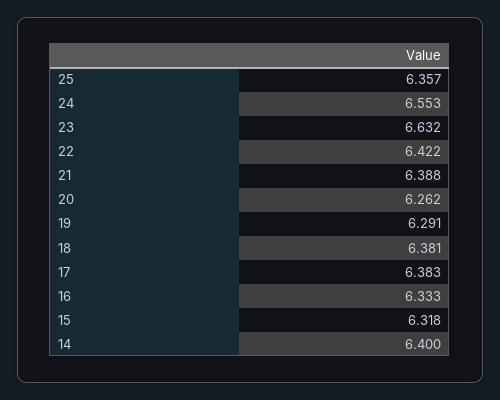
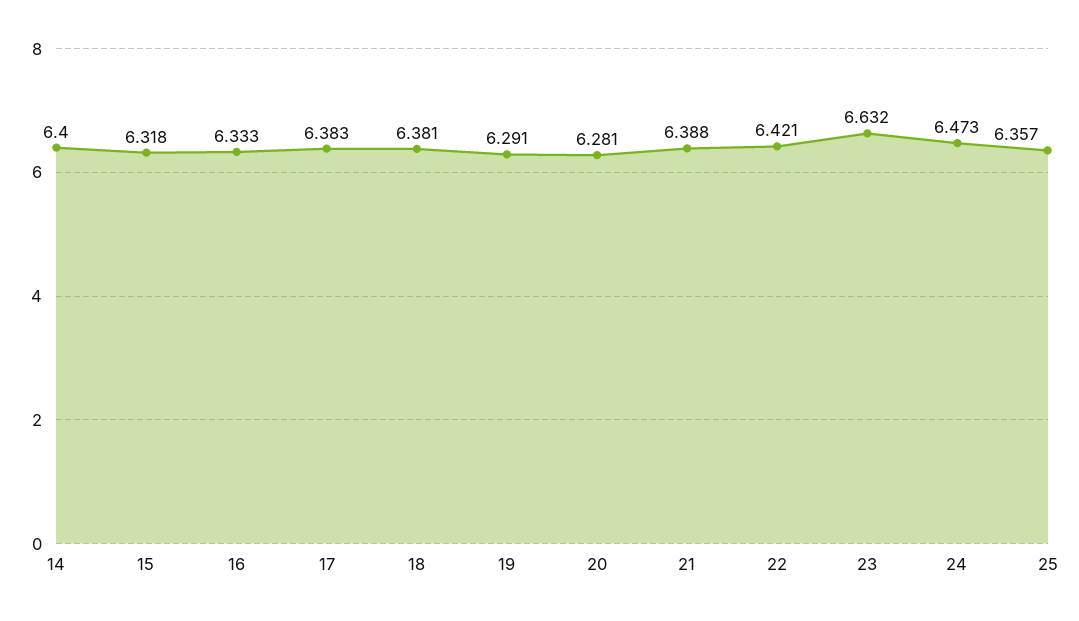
24: 6.553 -> 6.473
22: 6.422 -> 6.421
20: 6.262 -> 6.281

